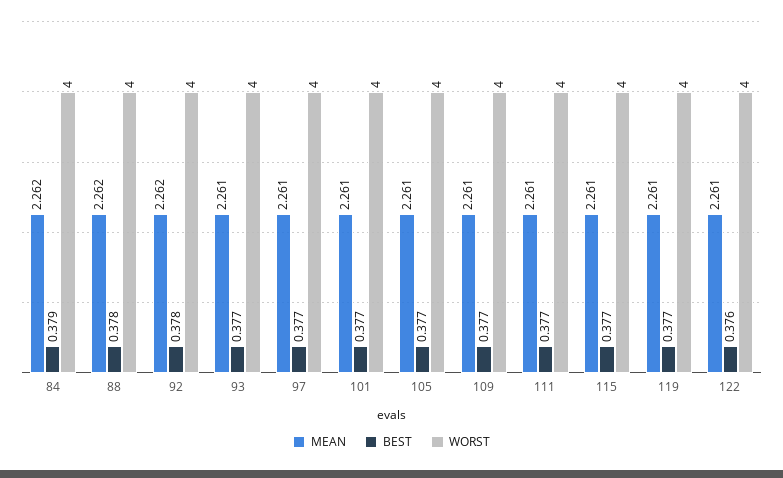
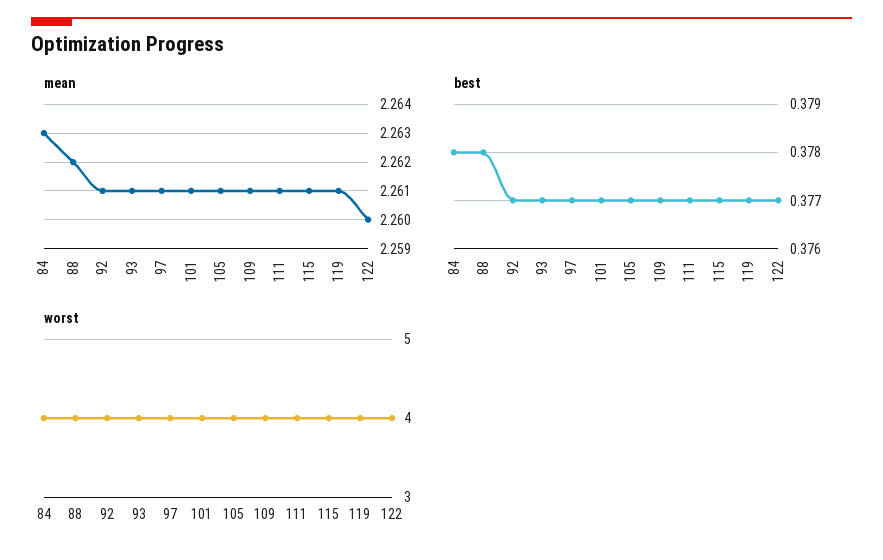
MEAN, 84: 2.262 -> 2.263
BEST, 84: 0.379 -> 0.378
MEAN, 92: 2.262 -> 2.261
BEST, 92: 0.378 -> 0.377
MEAN, 122: 2.261 -> 2.26
BEST, 122: 0.376 -> 0.377

